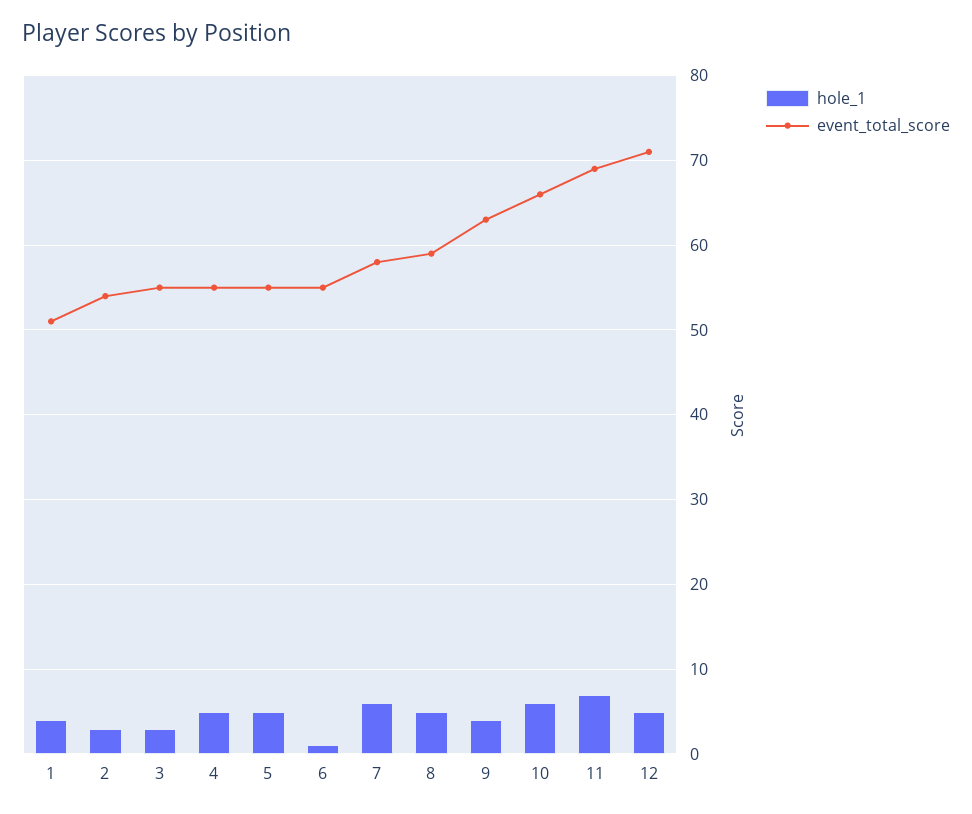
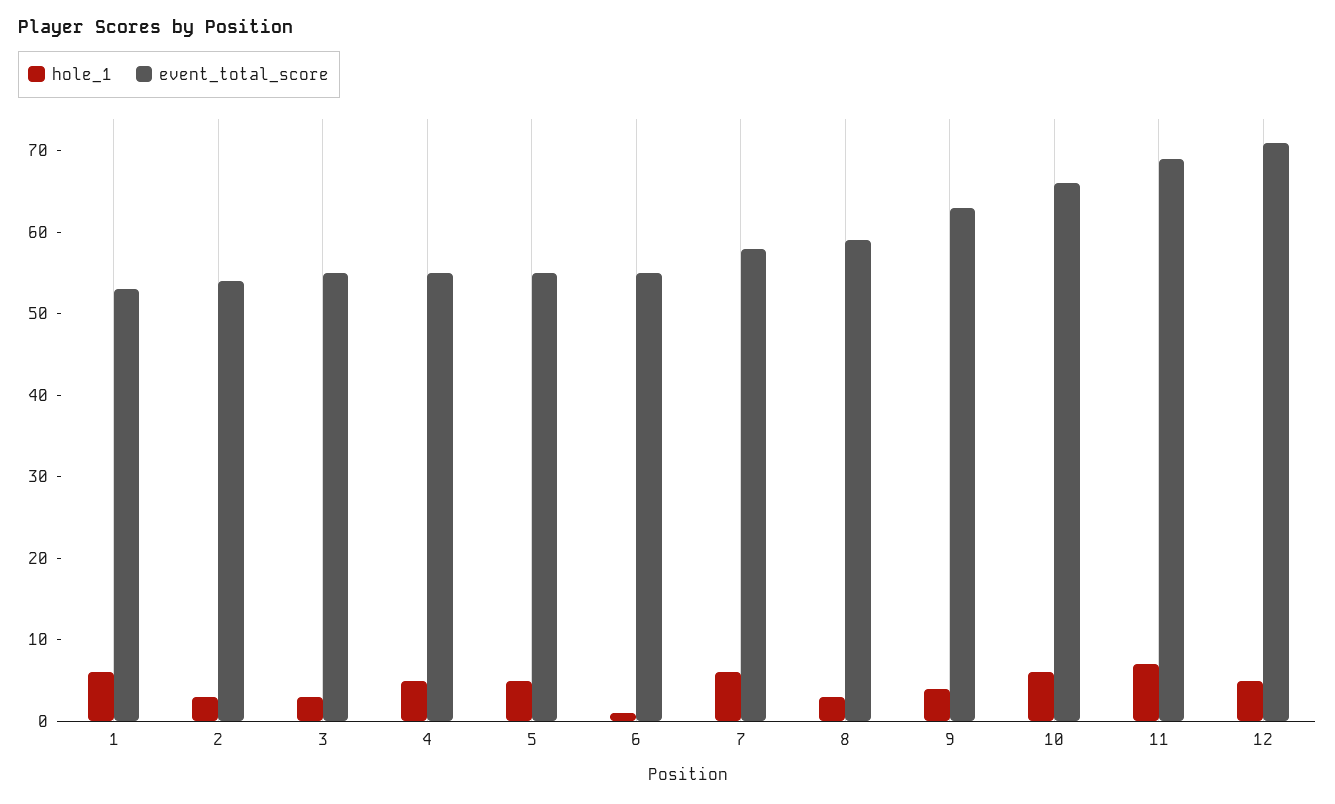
hole_1, 1: 4 -> 6
event_total_score, 1: 51 -> 53
hole_1, 8: 5 -> 3

